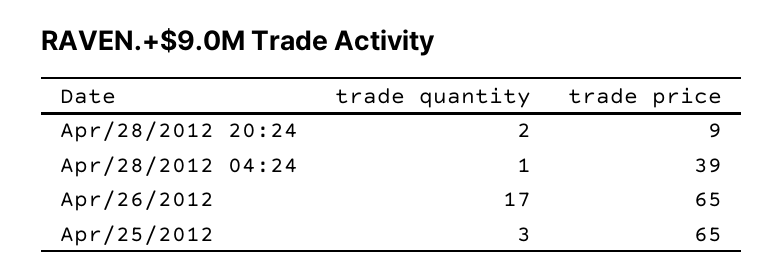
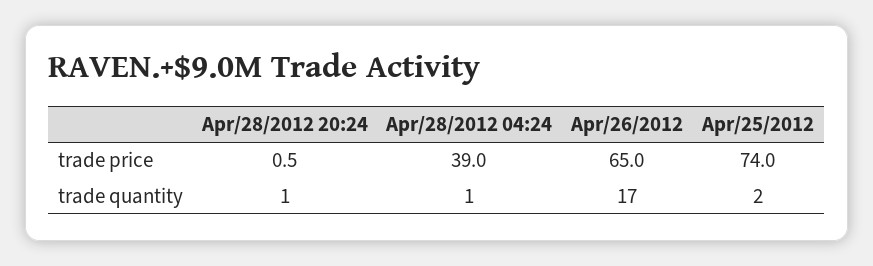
trade quantity, Apr/28/2012 20:24: 2 -> 1
trade price, Apr/28/2012 20:24: 9 -> 0.5
trade quantity, Apr/25/2012: 3 -> 2
trade price, Apr/25/2012: 65 -> 74

